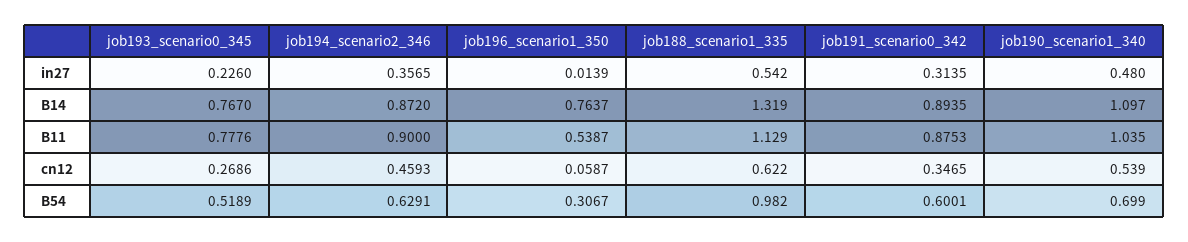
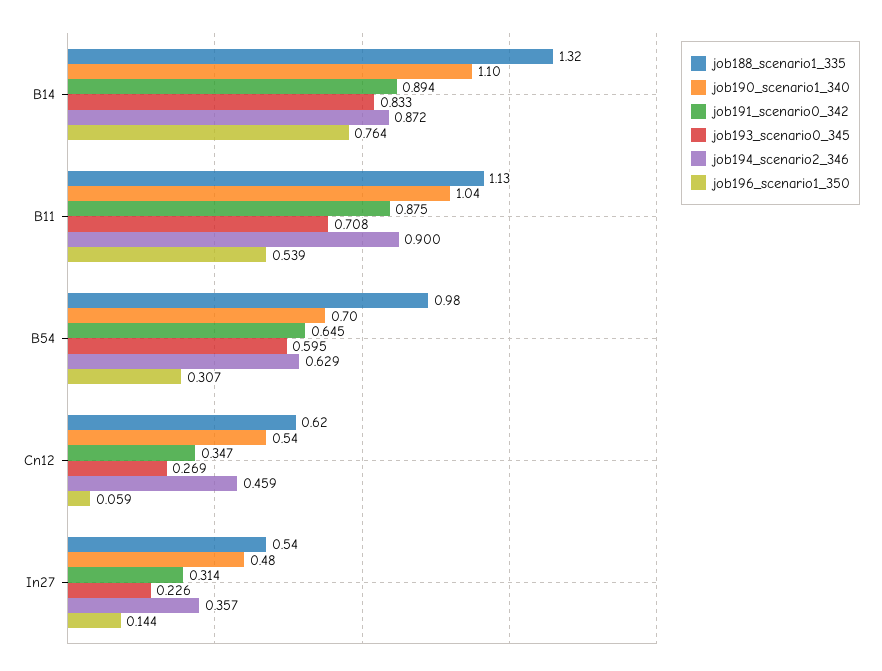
job196_scenario1_350, in27: 0.0139 -> 0.144
job193_scenario0_345, B14: 0.767 -> 0.833
job193_scenario0_345, B11: 0.7776 -> 0.708
job193_scenario0_345, B54: 0.5189 -> 0.595
job191_scenario0_342, B54: 0.6001 -> 0.645

